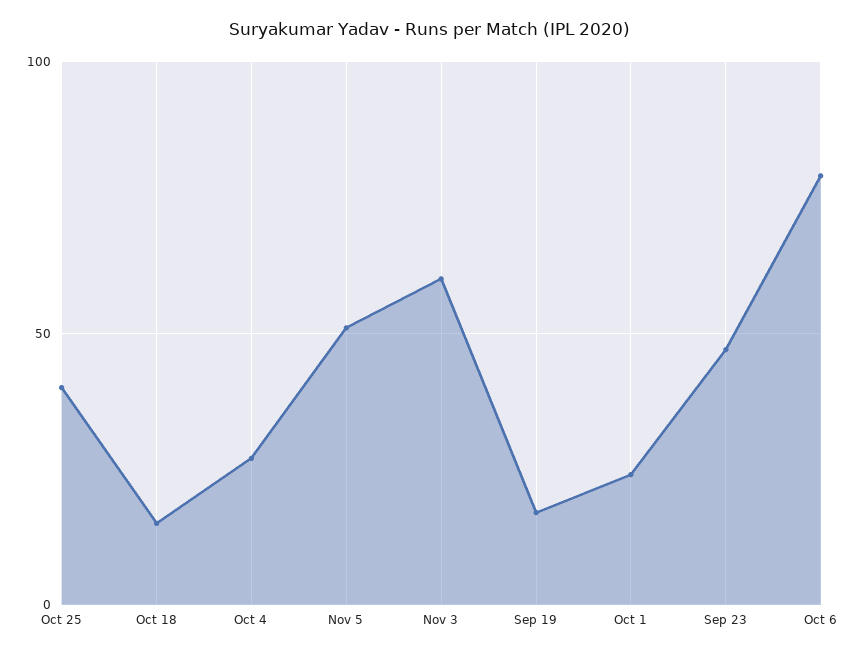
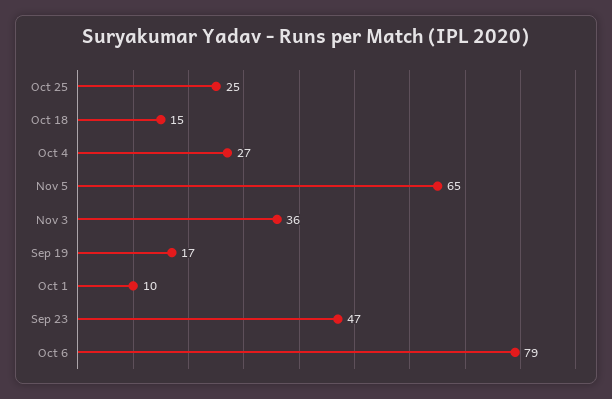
Oct 25: 40 -> 25
Nov 5: 50 -> 65
Nov 3: 60 -> 36
Oct 1: 25 -> 10

